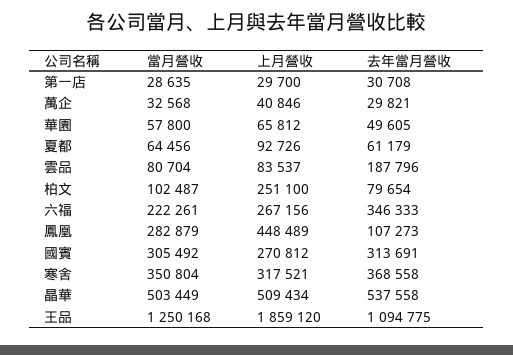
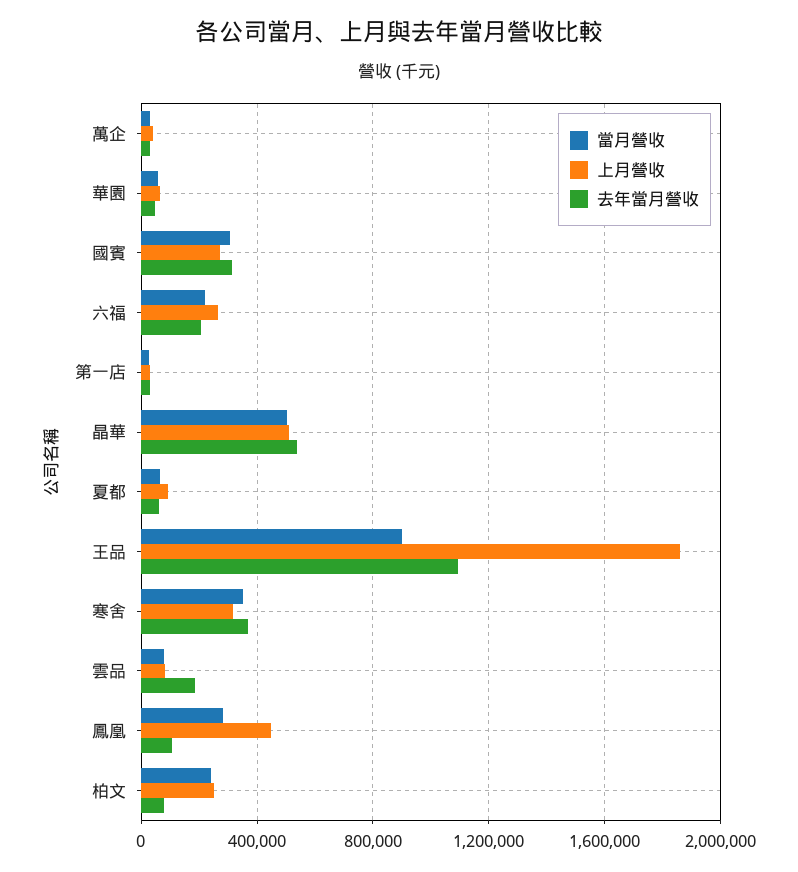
當月營收, 柏文: 102487 -> 250000
去年當月營收, 六福: 346333 -> 200000
當月營收, 王品: 1250168 -> 900000

